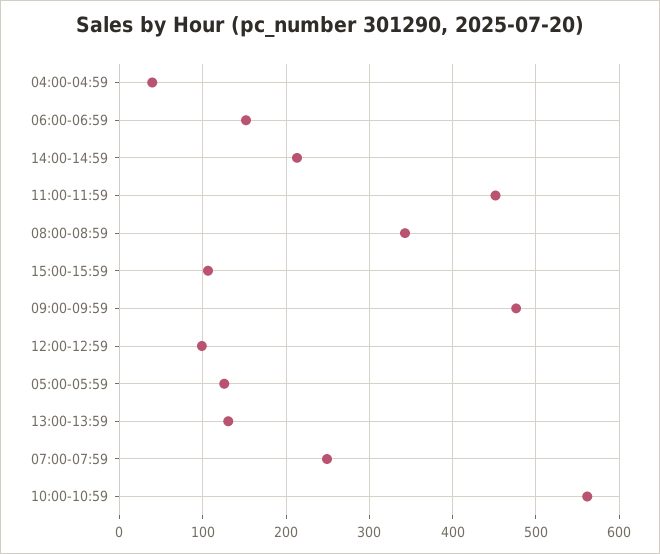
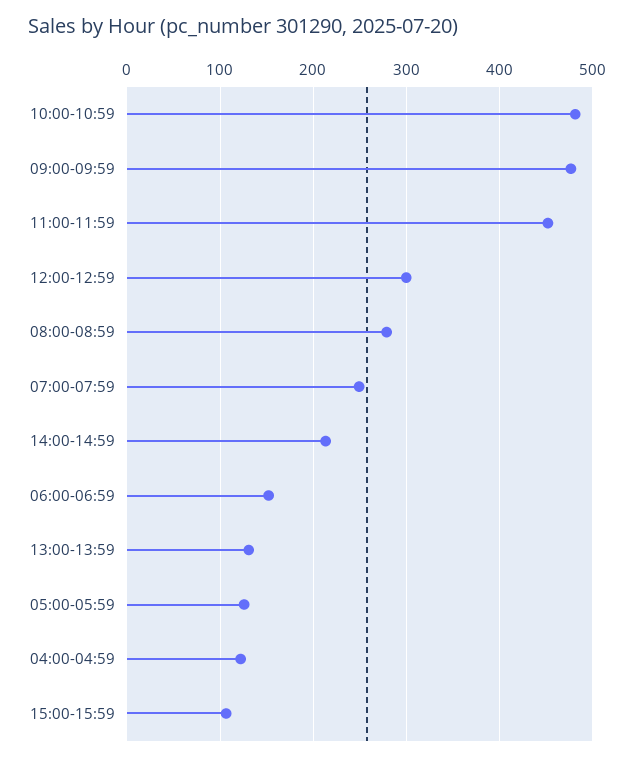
04:00-04:59: 40 -> 120
08:00-08:59: 340 -> 280
12:00-12:59: 100 -> 300
10:00-10:59: 560 -> 480

